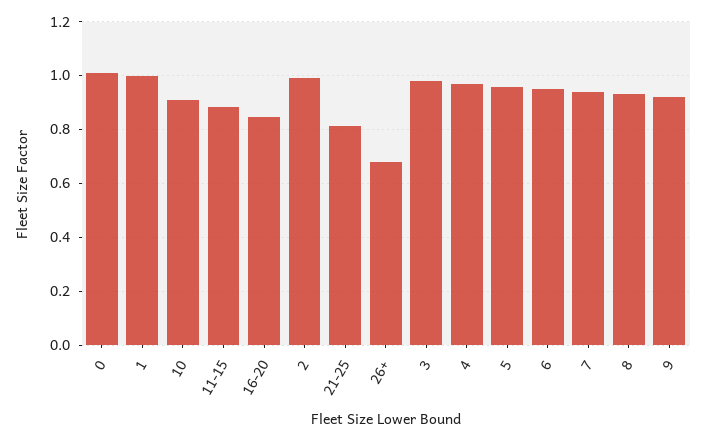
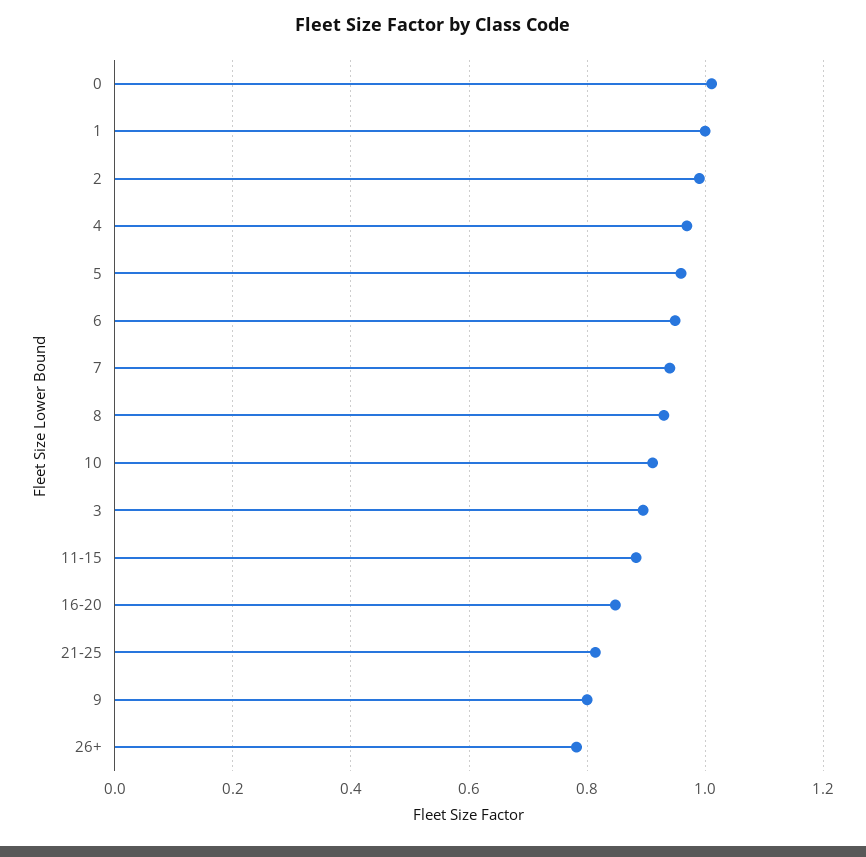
26+: 0.675 -> 0.78
3: 0.975 -> 0.9
9: 0.925 -> 0.8

